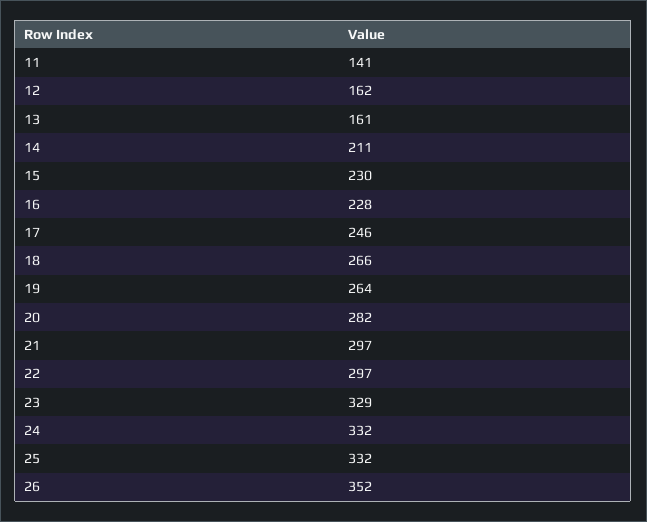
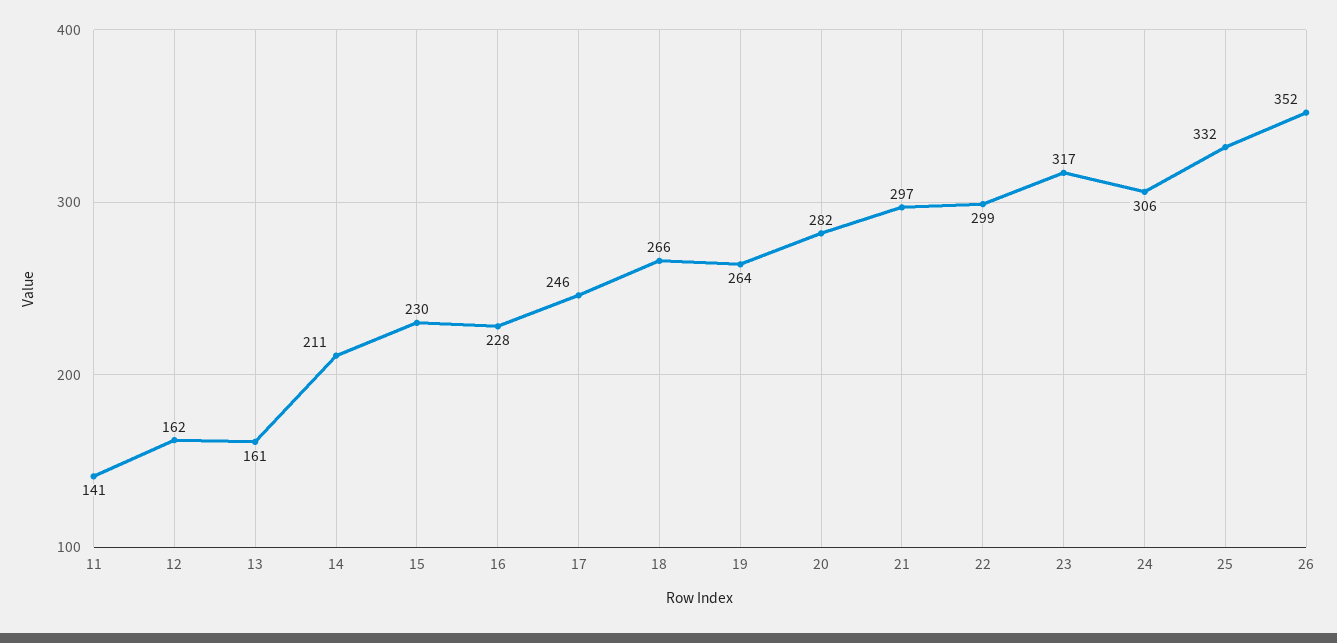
22: 297 -> 299
23: 329 -> 317
24: 332 -> 306

